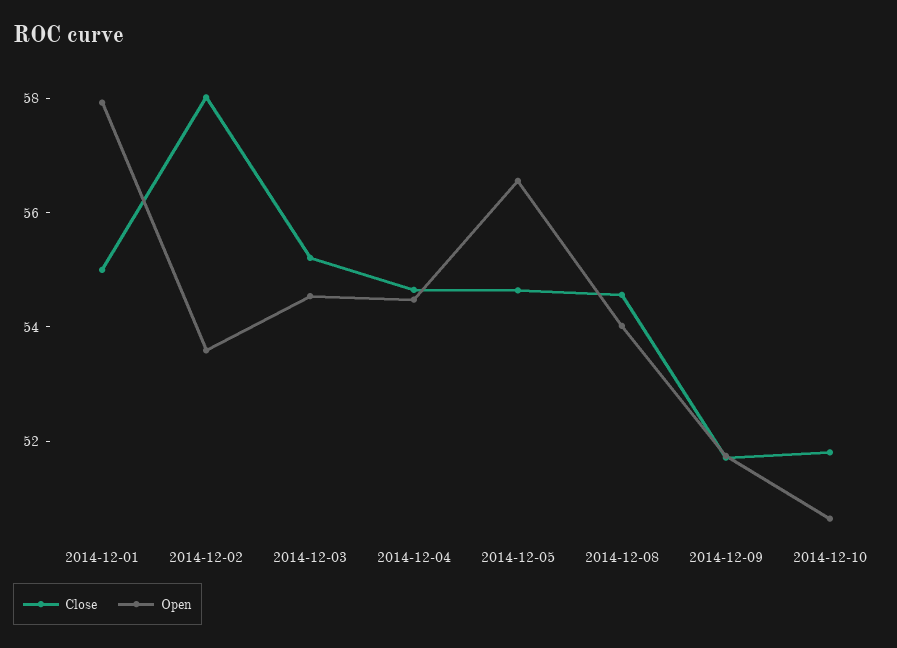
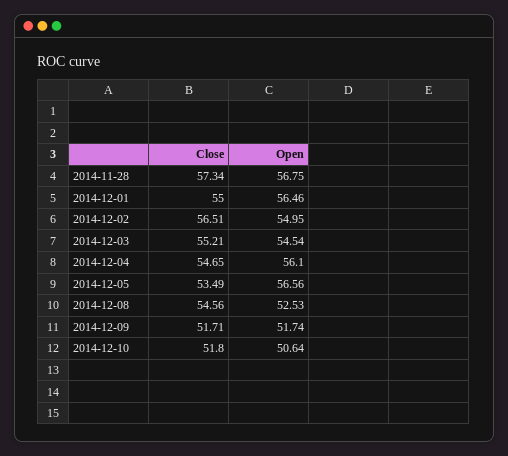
Open, 2014-12-01: 58 -> 56.46
Close, 2014-12-02: 58 -> 56.51
Open, 2014-12-02: 53.5 -> 54.95
Open, 2014-12-04: 54.5 -> 56.1
Close, 2014-12-05: 54.5 -> 53.49
Open, 2014-12-08: 54 -> 52.53
Close, 2014-11-28: none -> 57.34
Open, 2014-11-28: none -> 56.75

